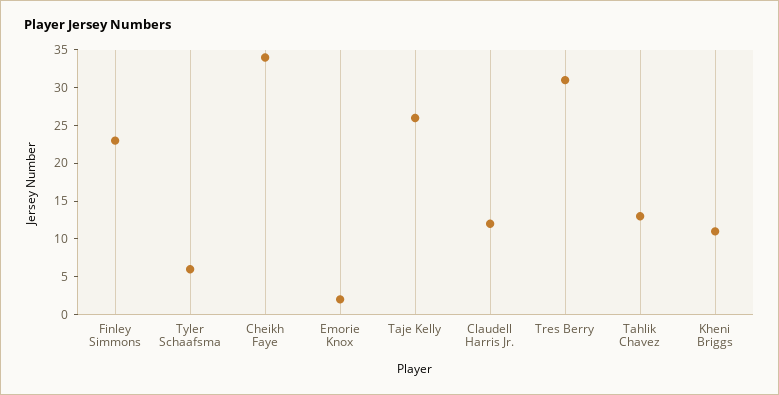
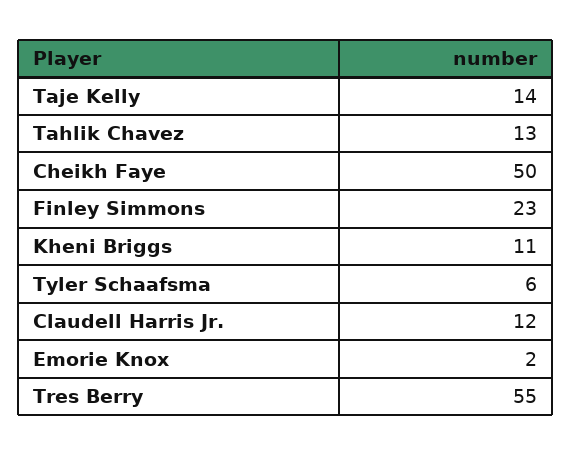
Cheikh Faye: 35 -> 50
Taje Kelly: 25 -> 14
Tres Berry: 30 -> 55

